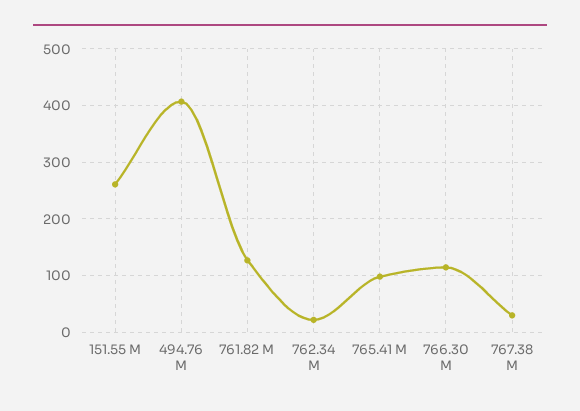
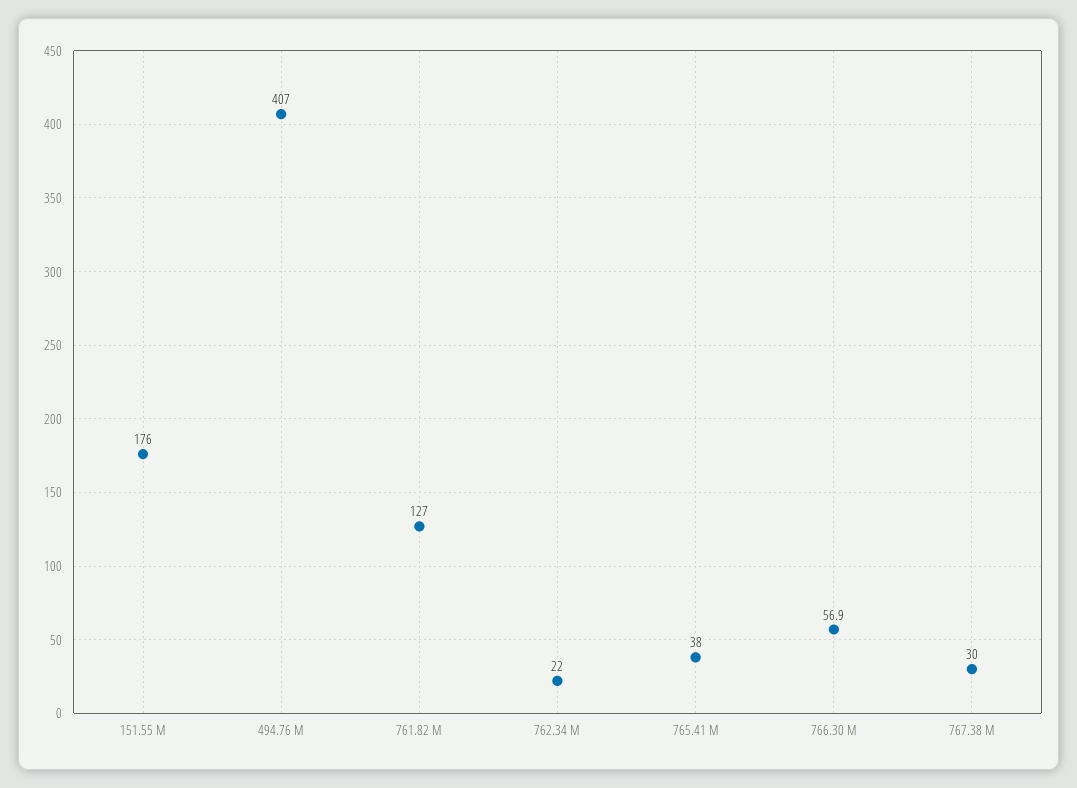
151.55 M: 260 -> 176
765.41 M: 100 -> 38
766.30 M: 120 -> 56.9

